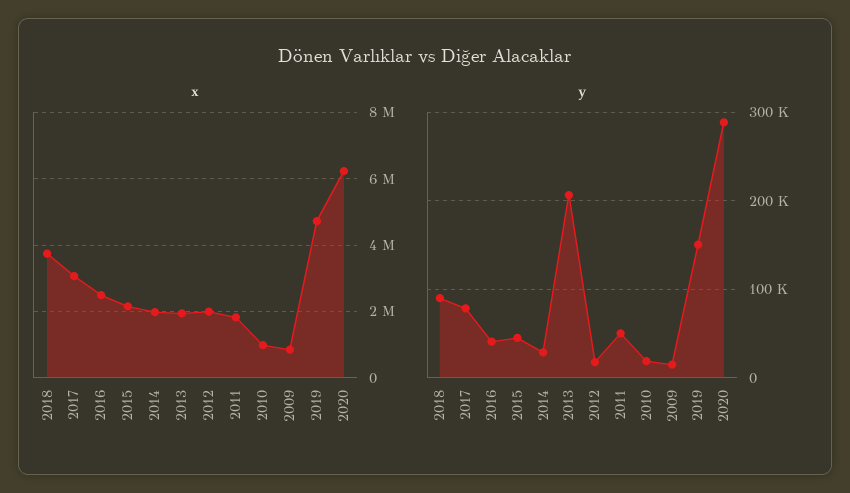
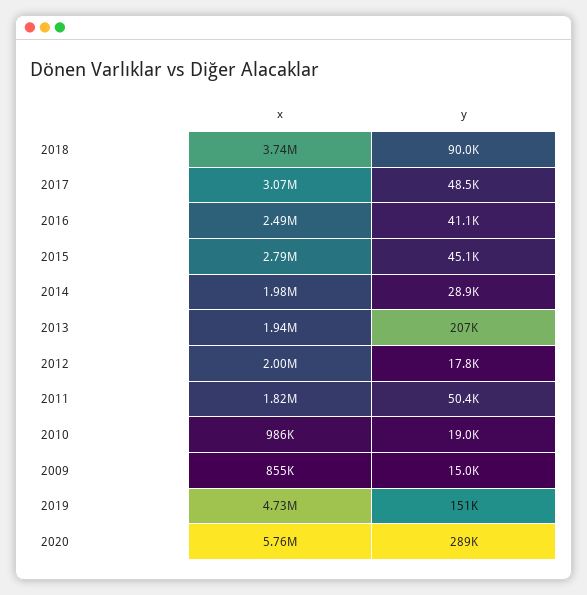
x, 2015: 2200000 -> 2790000
x, 2020: 6200000 -> 5760000
y, 2017: 80000 -> 48500

